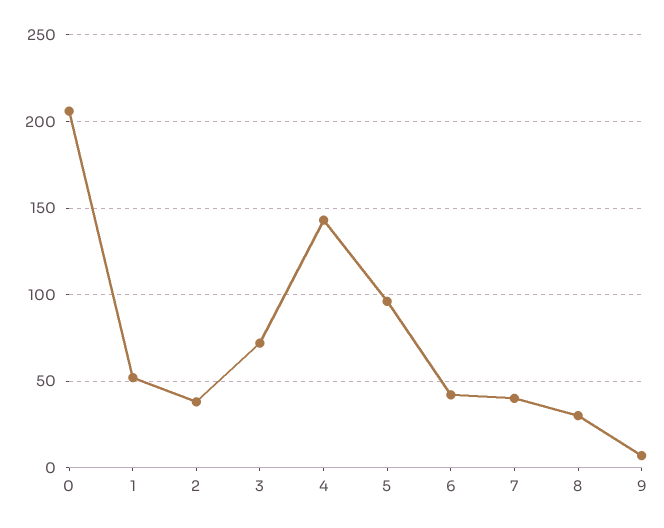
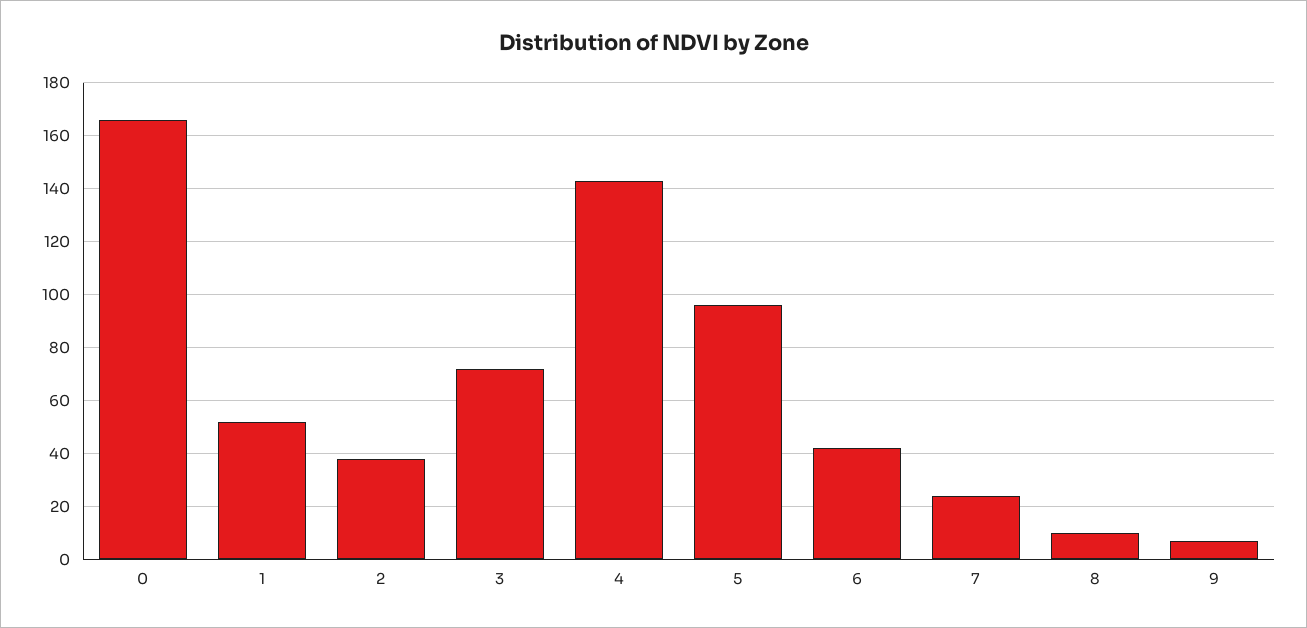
0: 205 -> 165
7: 40 -> 25
8: 30 -> 10

